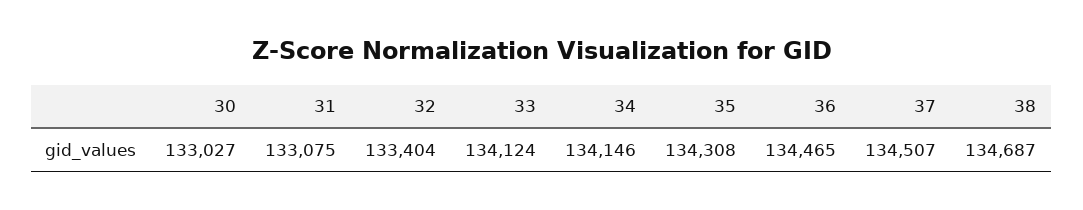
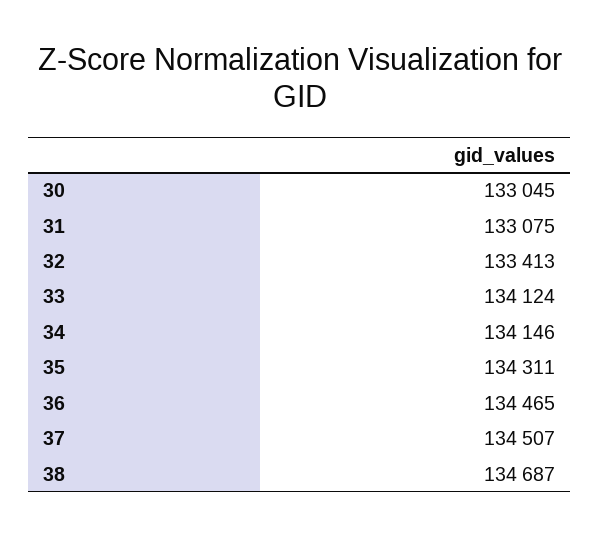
30: 133027 -> 133045
32: 133404 -> 133413
35: 134308 -> 134311

